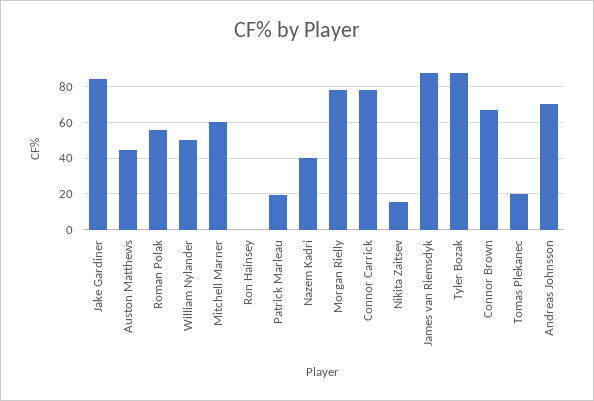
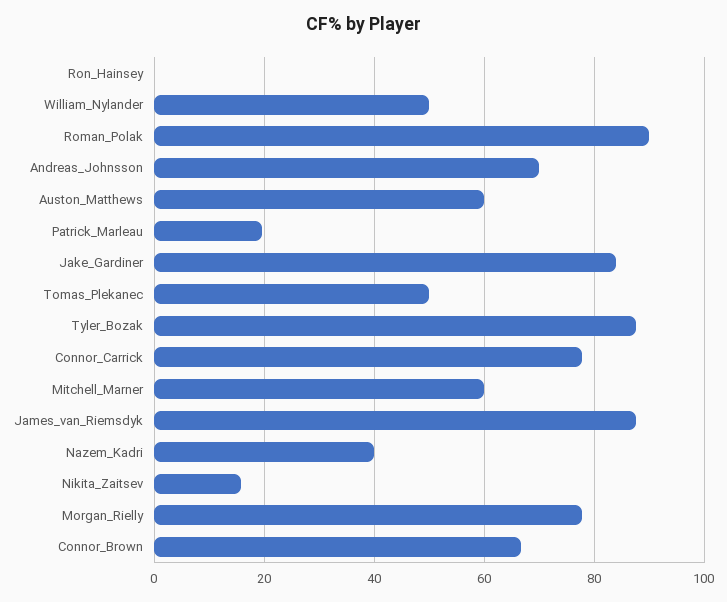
Auston Matthews: 45 -> 60
Roman Polak: 55 -> 90
Tomas Plekanec: 20 -> 50

